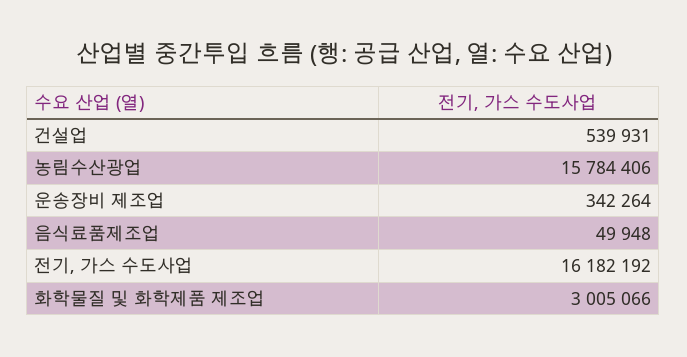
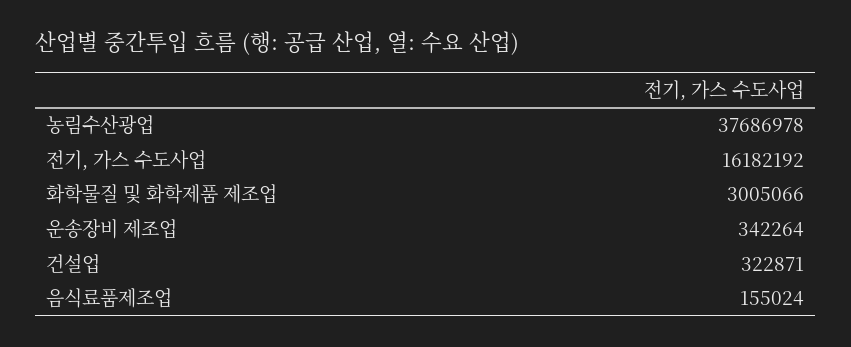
건설업: 539931 -> 322871
농림수산광업: 15784406 -> 37686978
음식료품제조업: 49948 -> 155024

